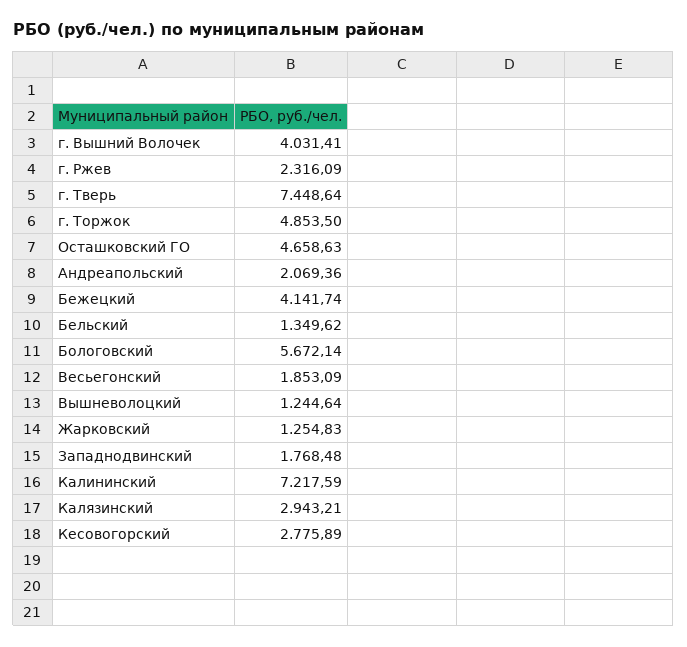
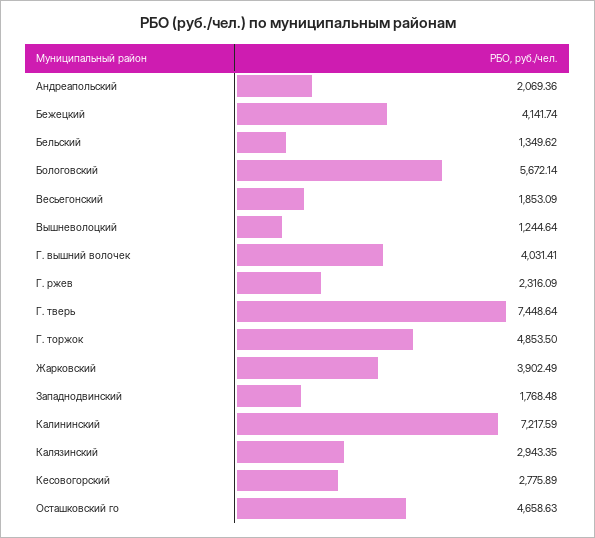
Жарковский: 1254.83 -> 3902.49
Калязинский: 2943.21 -> 2943.35

